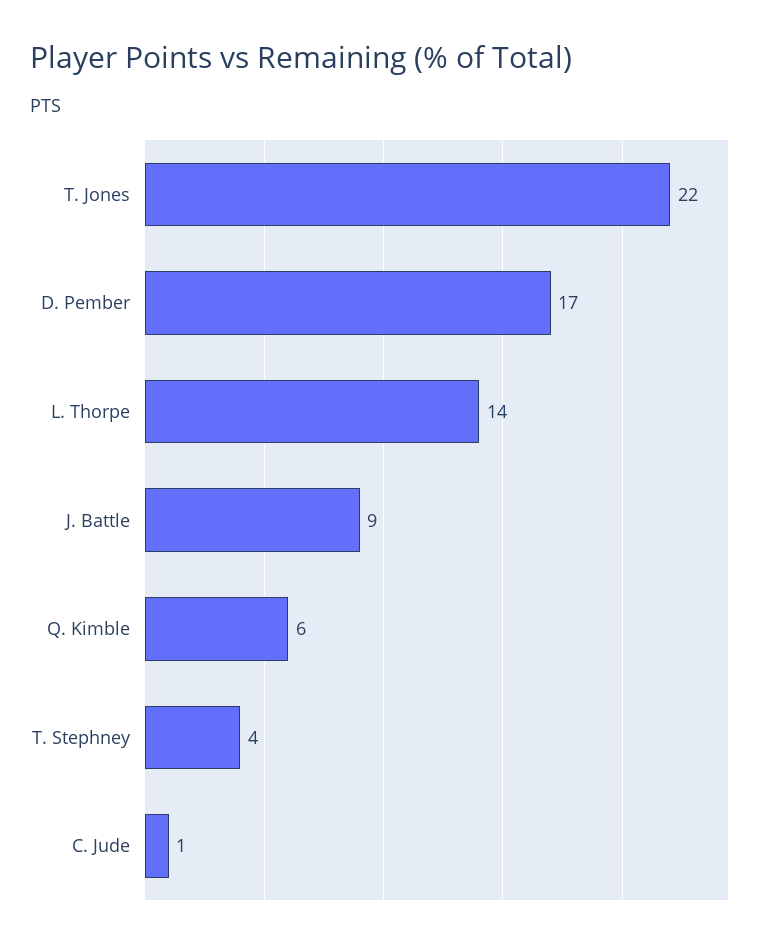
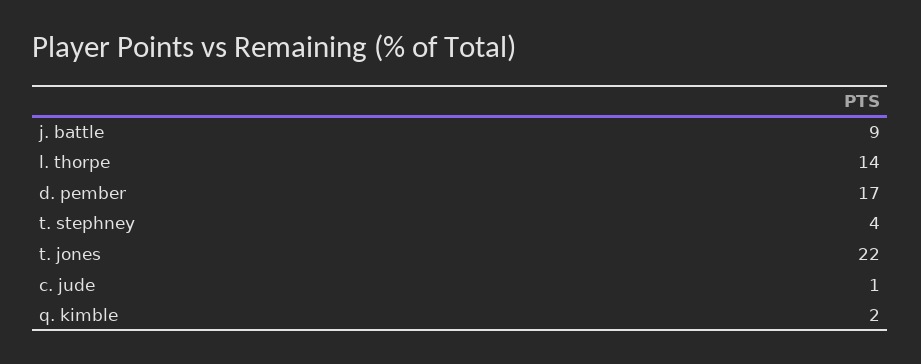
Q. Kimble: 6 -> 2

